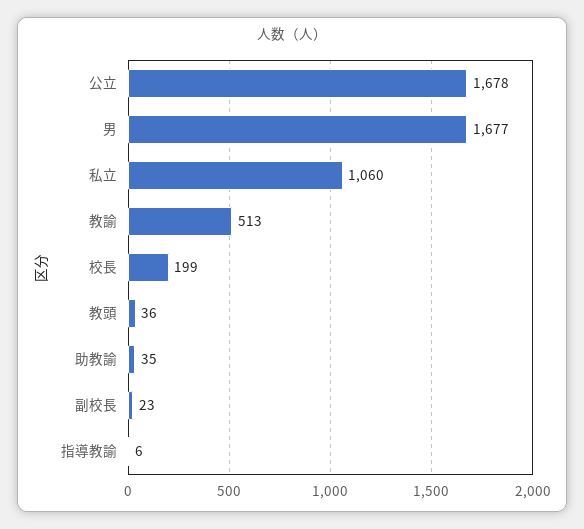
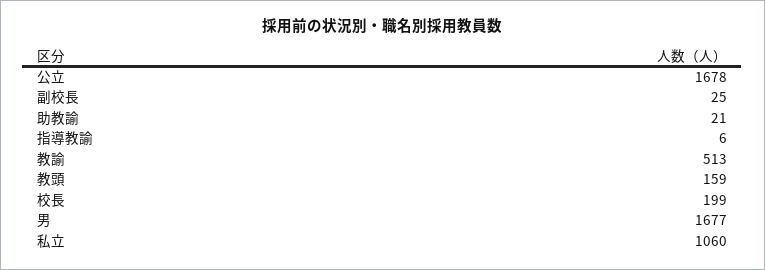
教頭: 36 -> 159
助教諭: 35 -> 21
副校長: 23 -> 25

